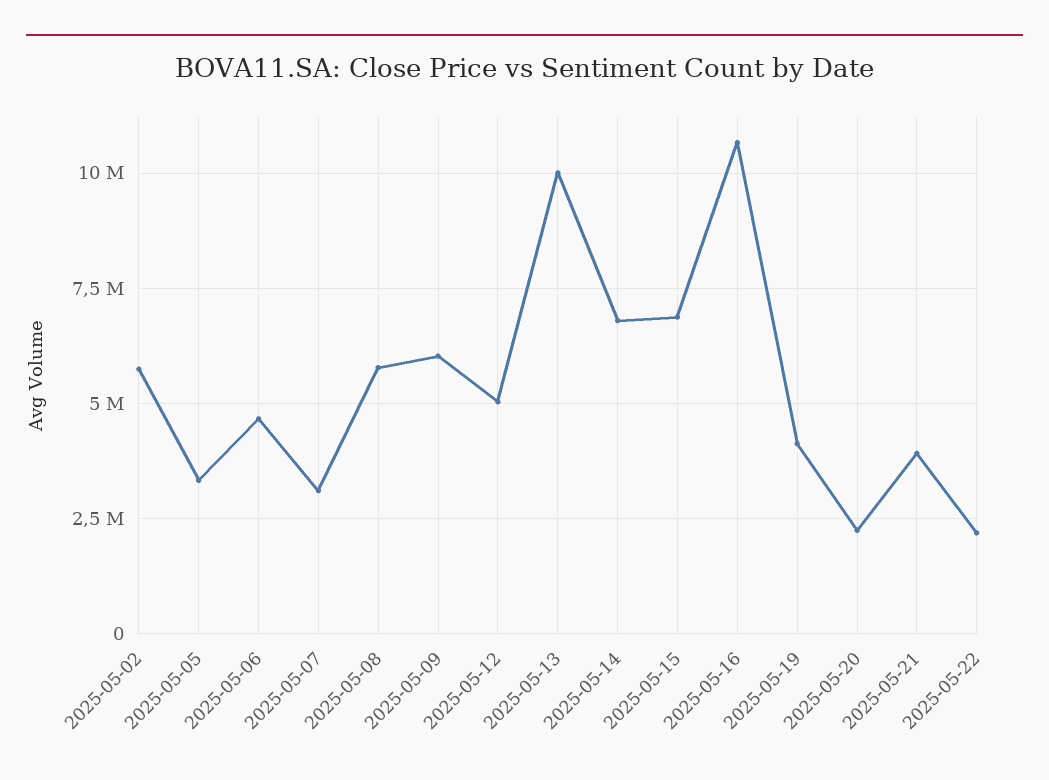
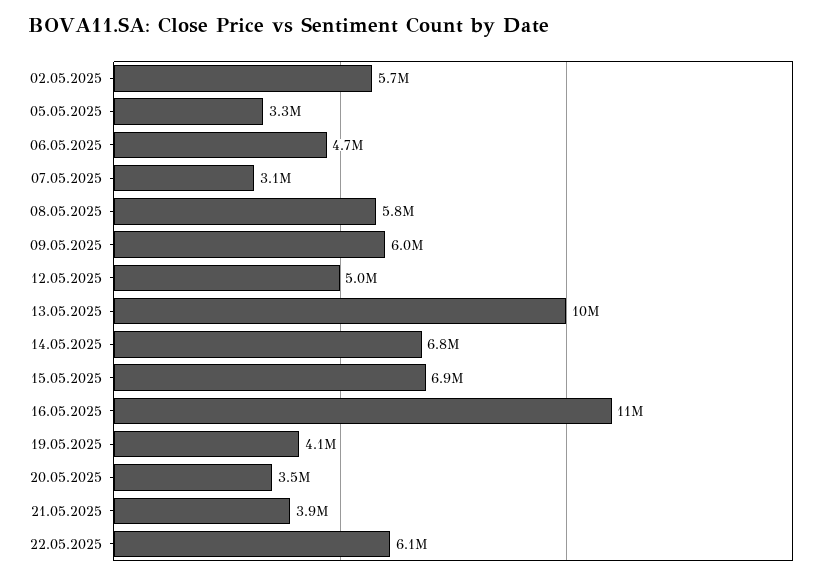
2025-05-20: 2250000 -> 3500000
2025-05-22: 2250000 -> 6100000

